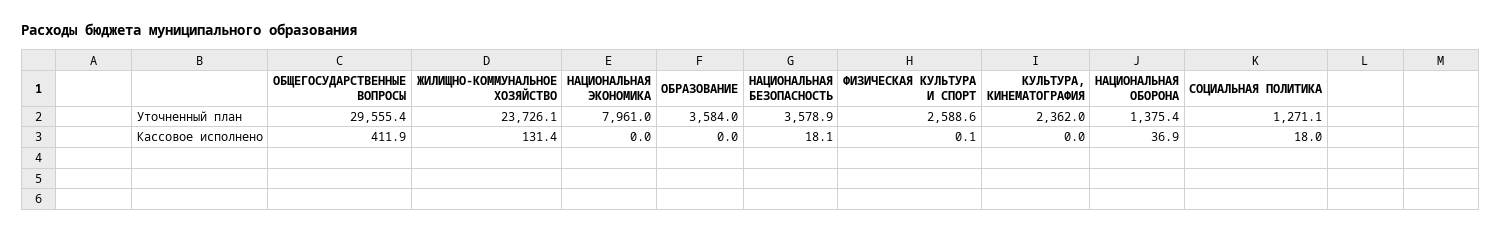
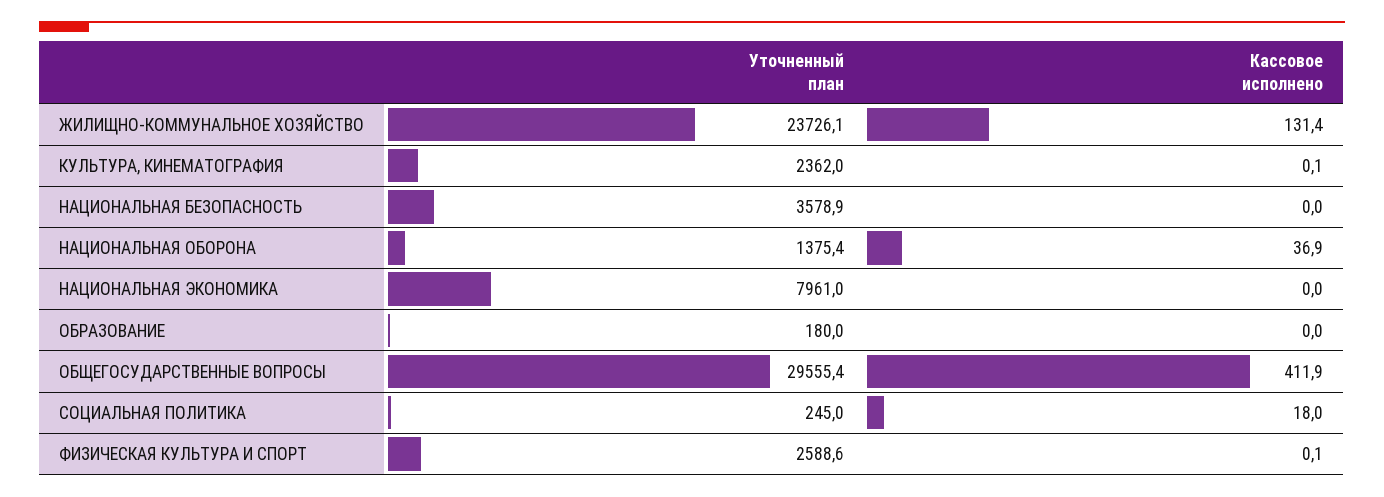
ОБРАЗОВАНИЕ, Уточненный план: 3584 -> 180
СОЦИАЛЬНАЯ ПОЛИТИКА, Уточненный план: 1271.1 -> 245
НАЦИОНАЛЬНАЯ БЕЗОПАСНОСТЬ, Кассовое исполнено: 18.1 -> 0
КУЛЬТУРА, КИНЕМАТОГРАФИЯ, Кассовое исполнено: 0 -> 0.1

